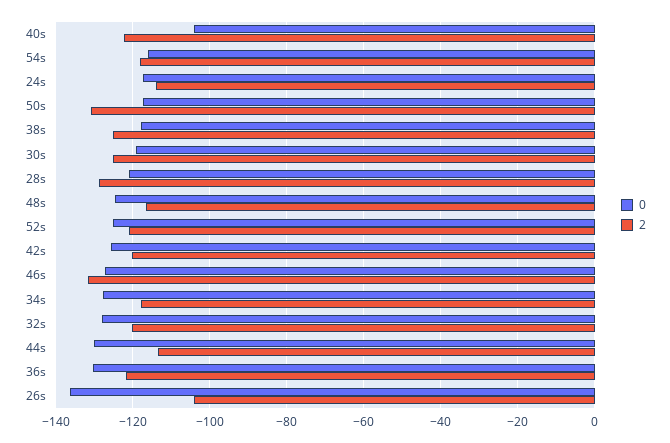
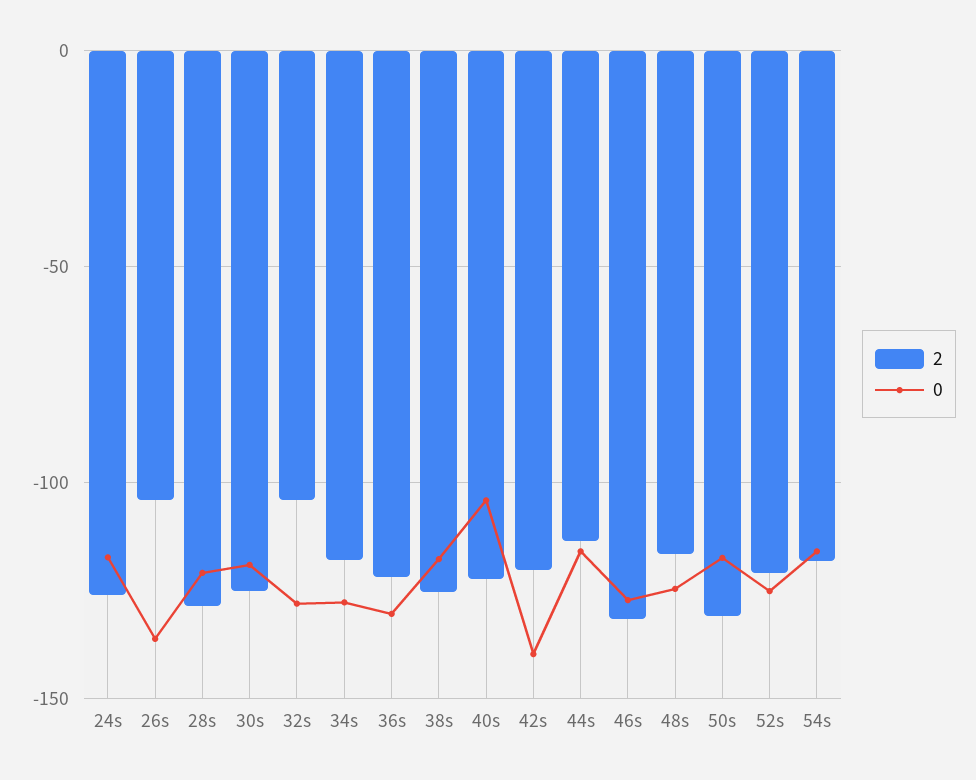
2, 24s: -114 -> -125
0, 42s: -126 -> -140
2, 32s: -120 -> -105
0, 44s: -130 -> -115

